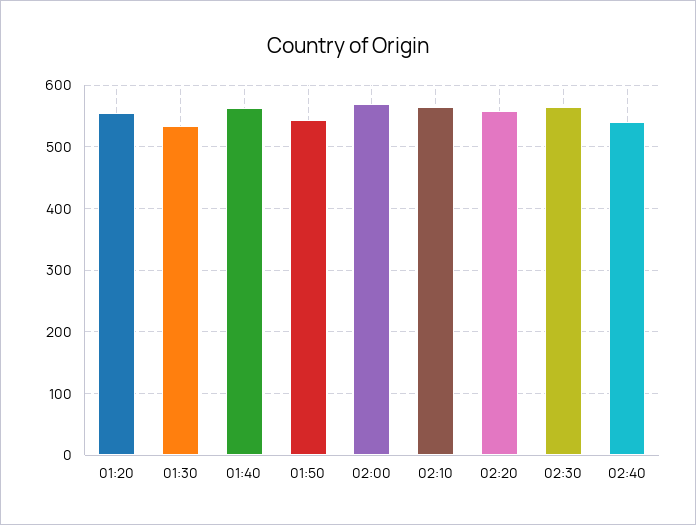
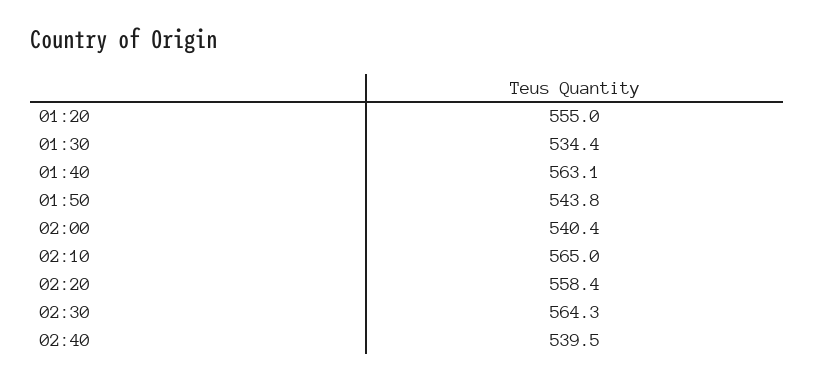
02:00: 570 -> 540.4

